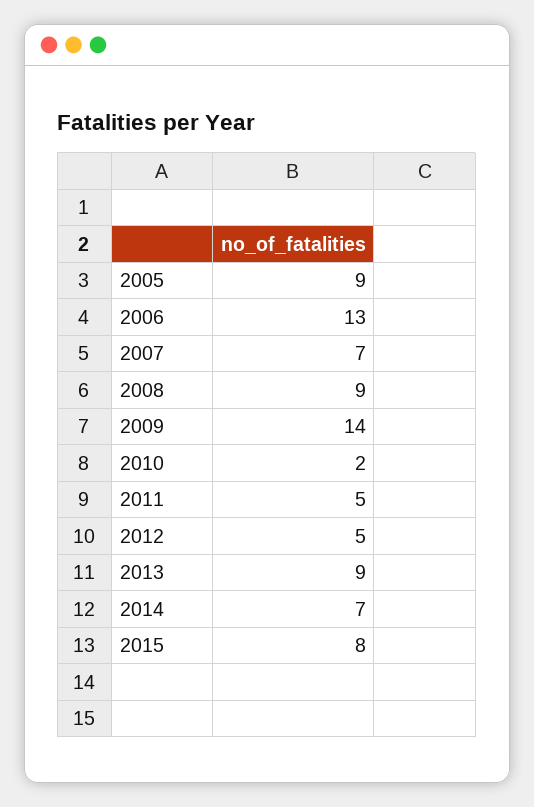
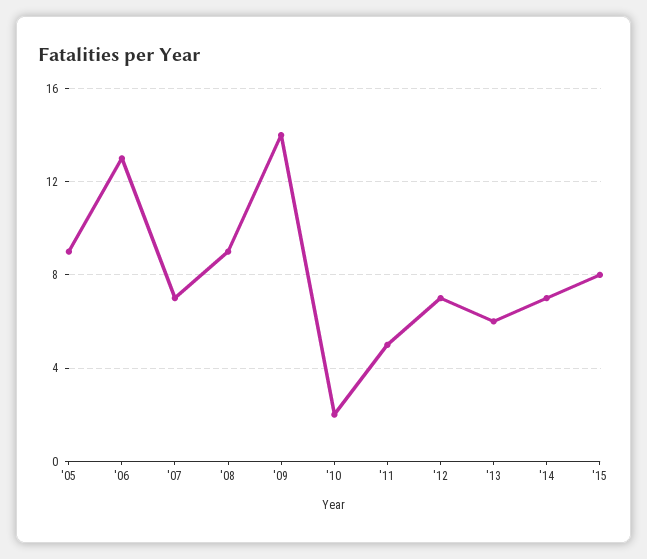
2012: 5 -> 7
2013: 9 -> 6

